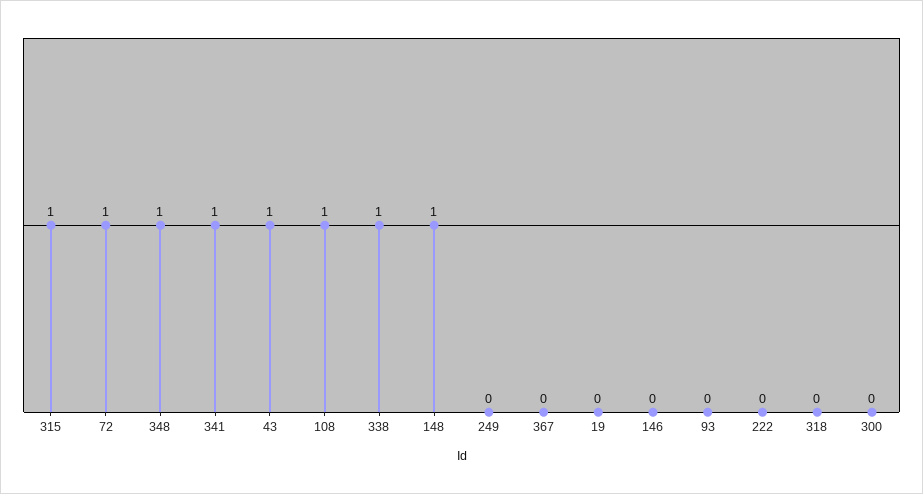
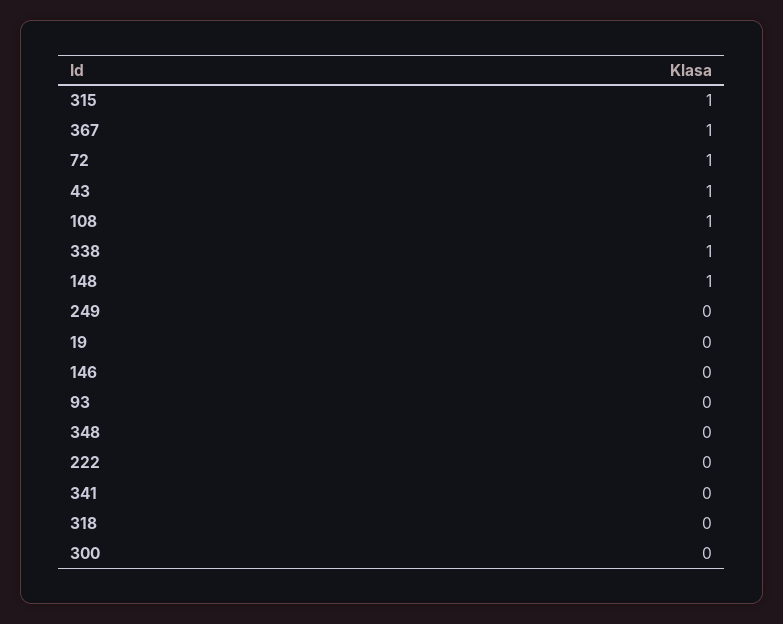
348: 1 -> 0
341: 1 -> 0
367: 0 -> 1

